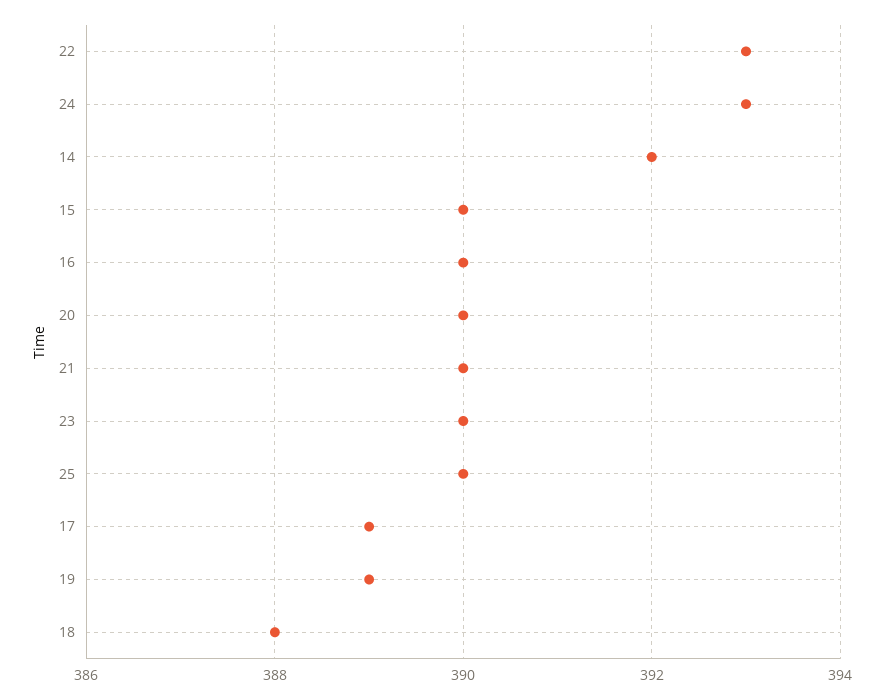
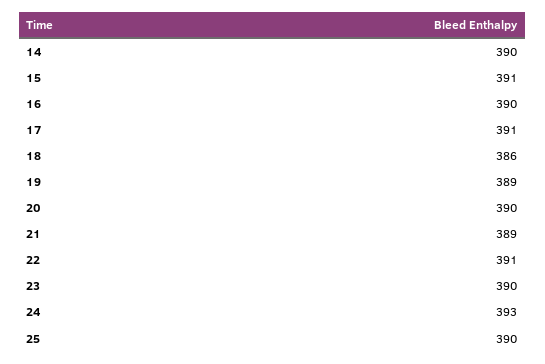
22: 393 -> 391
14: 392 -> 390
15: 390 -> 391
21: 390 -> 389
17: 389 -> 391
18: 388 -> 386

